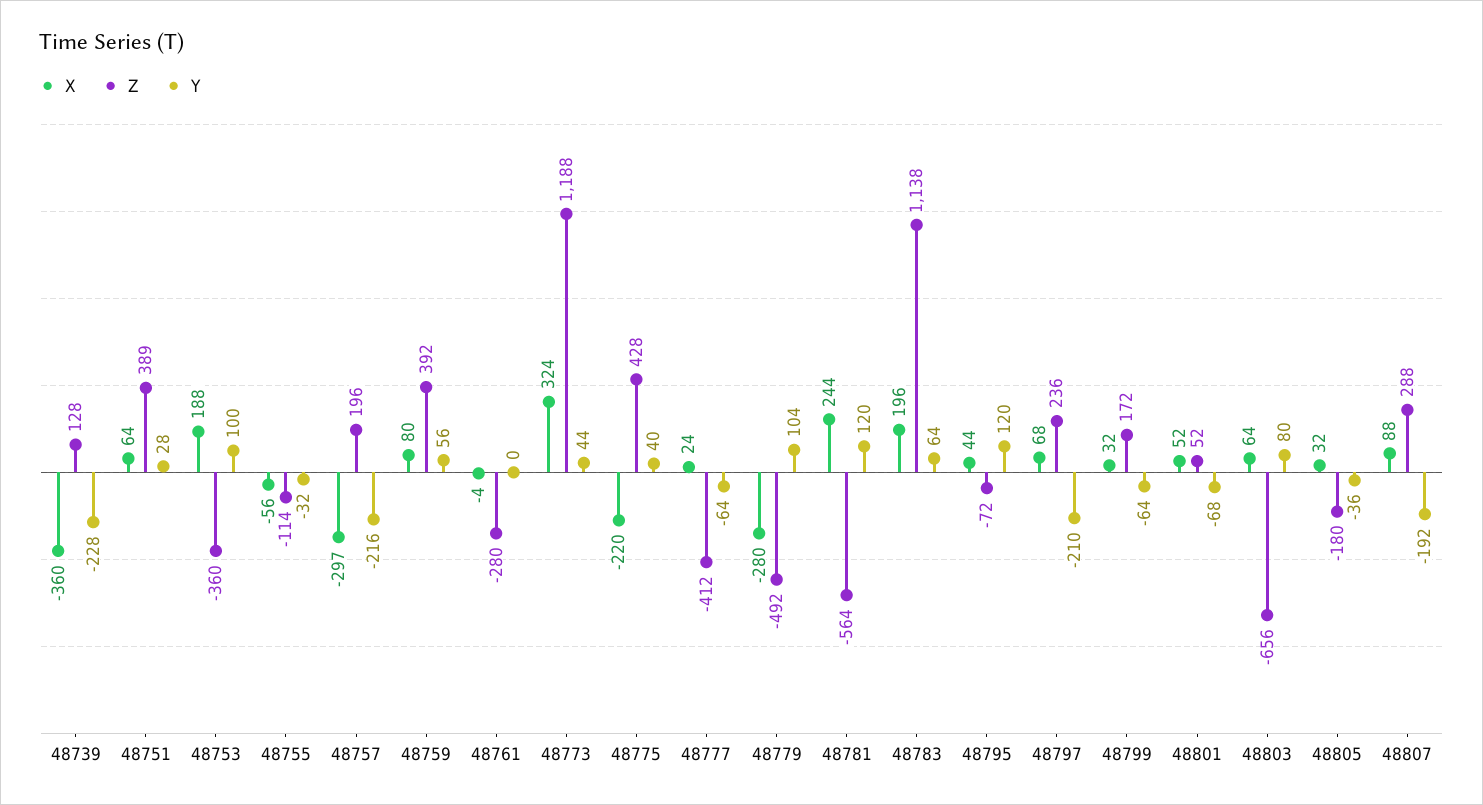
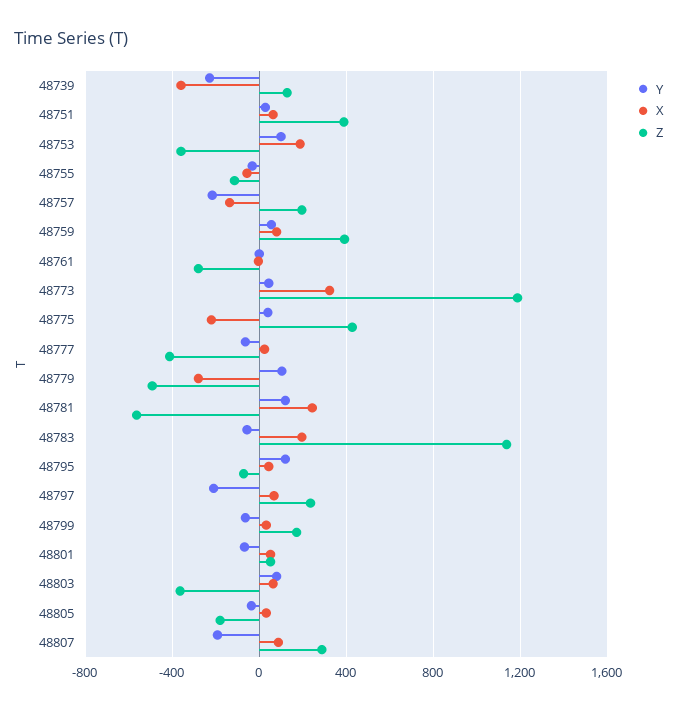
X, 48757: -297 -> -150
Y, 48783: 64 -> -50
Z, 48803: -656 -> -350

